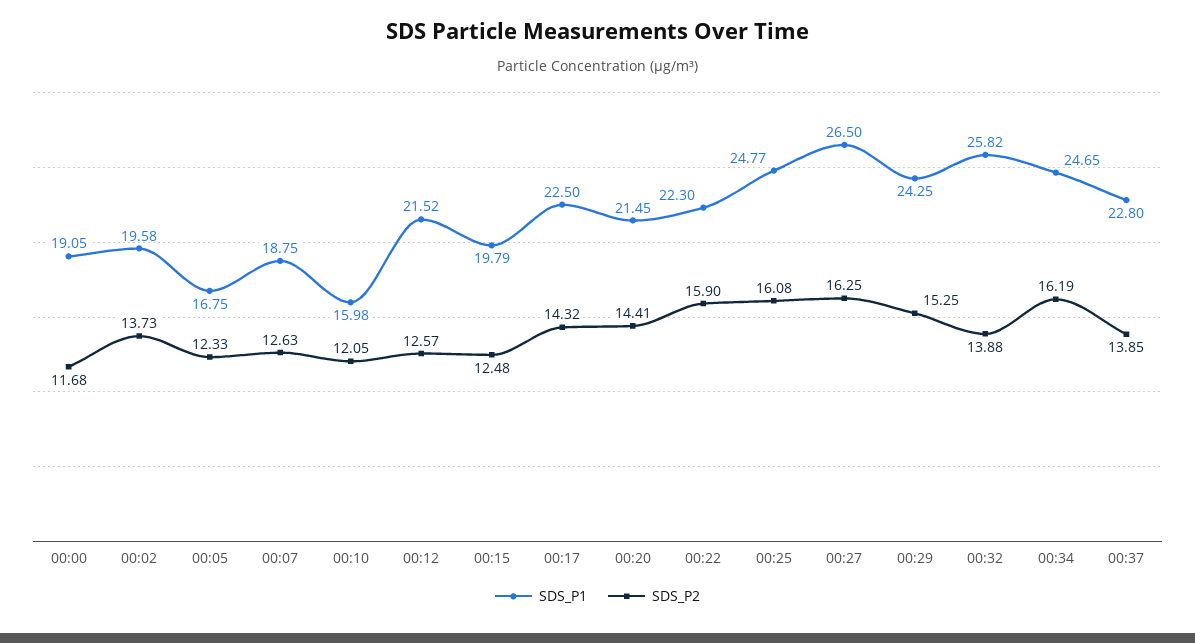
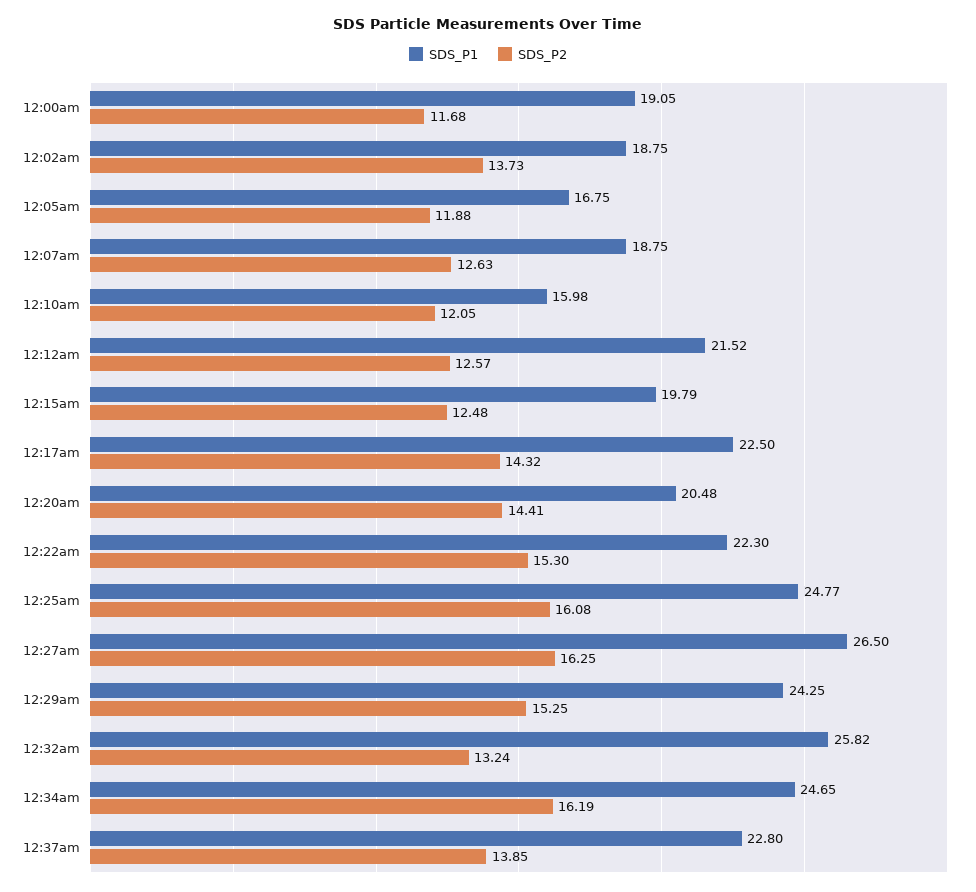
SDS_P1, 00:02: 19.58 -> 18.75
SDS_P2, 00:05: 12.33 -> 11.88
SDS_P1, 00:20: 21.45 -> 20.48
SDS_P2, 00:22: 15.9 -> 15.3
SDS_P2, 00:32: 13.88 -> 13.24

